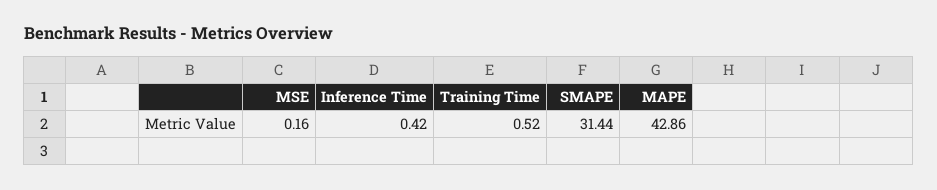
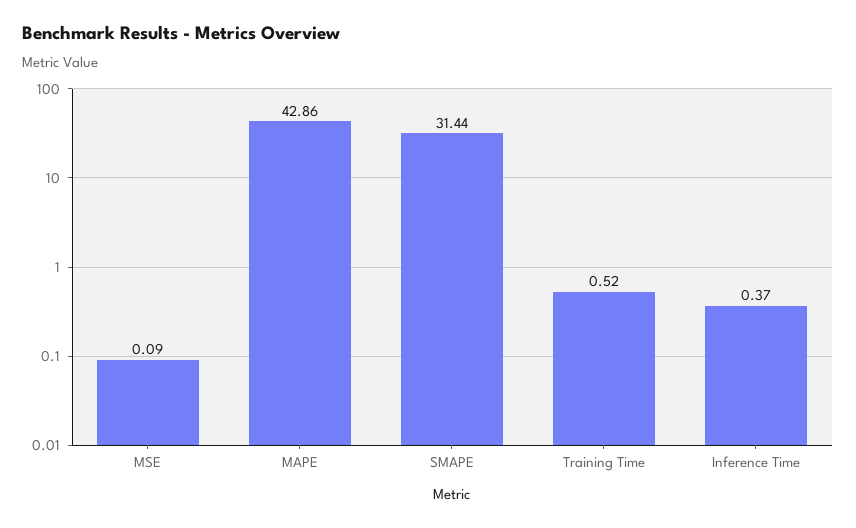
MSE: 0.16 -> 0.09
Inference Time: 0.42 -> 0.37

